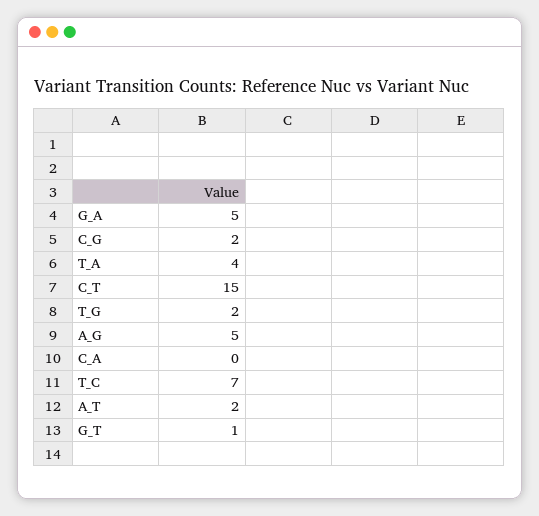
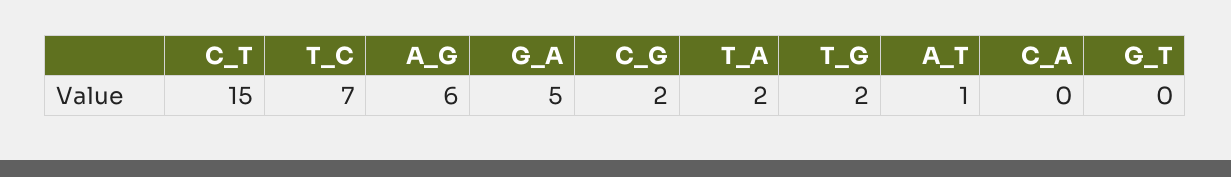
T_A: 4 -> 2
A_G: 5 -> 6
A_T: 2 -> 1
G_T: 1 -> 0

